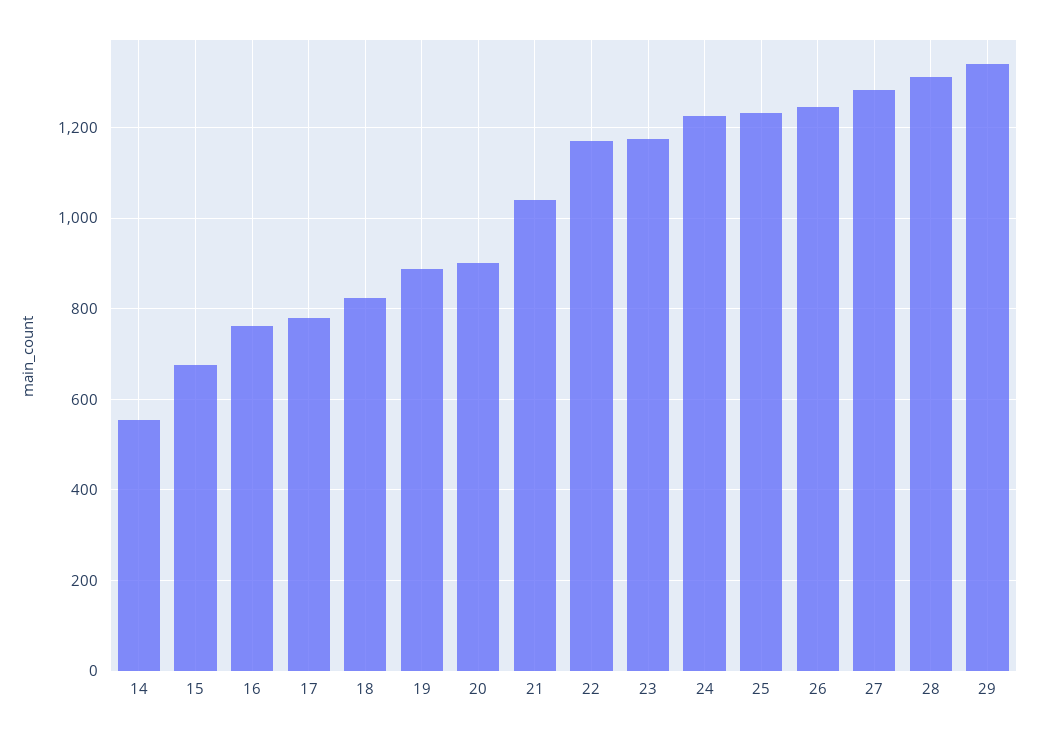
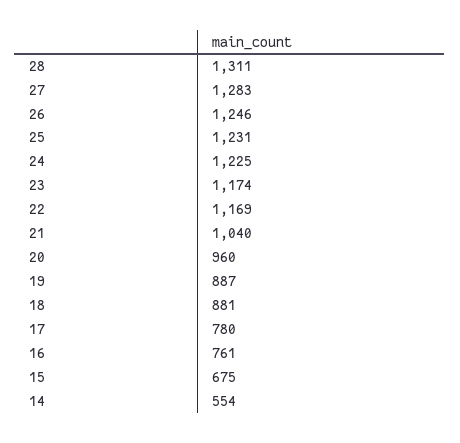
18: 820 -> 881
20: 900 -> 960
29: 1340 -> none

